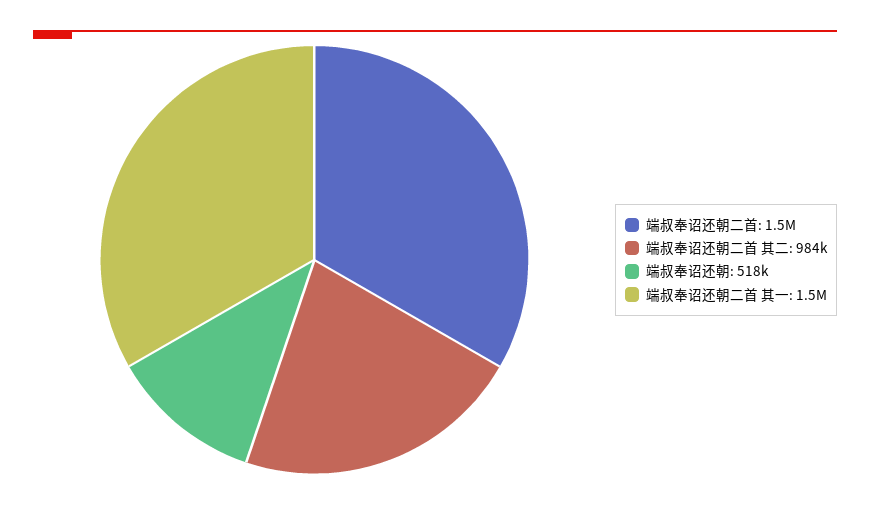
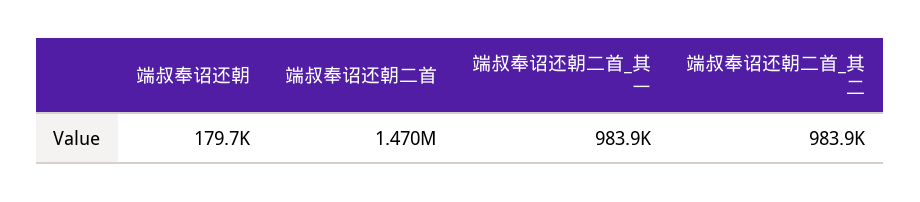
端叔奉诏还朝: 518000 -> 179700
端叔奉诏还朝二首 其一: 1500000 -> 983900

